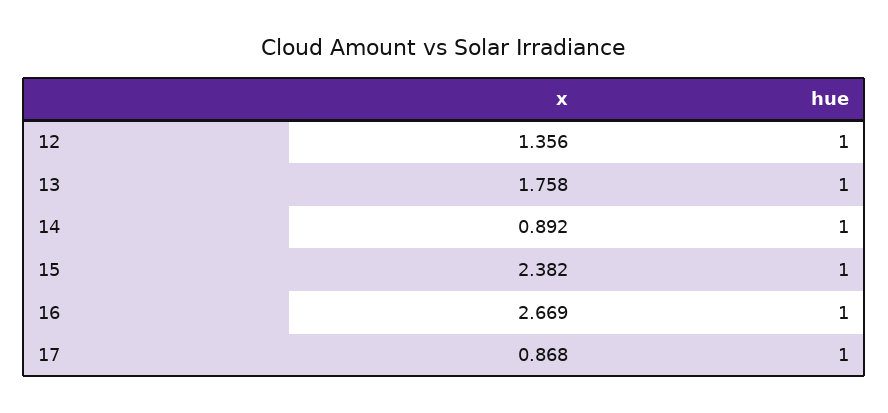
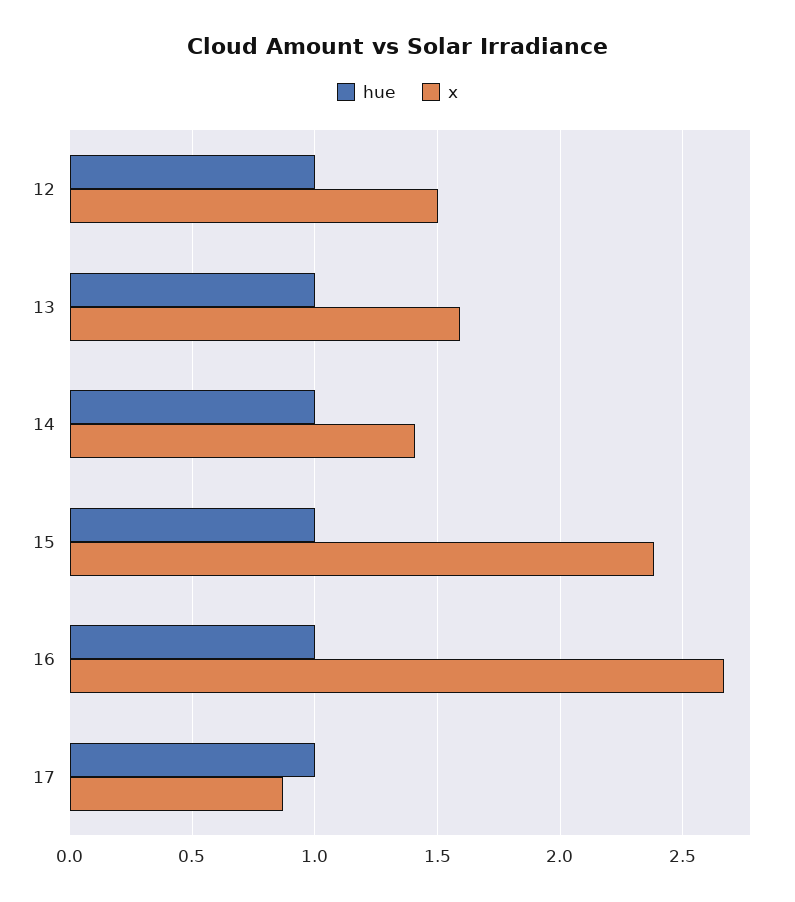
x, 12: 1.356 -> 1.5
x, 13: 1.758 -> 1.6
x, 14: 0.892 -> 1.4

